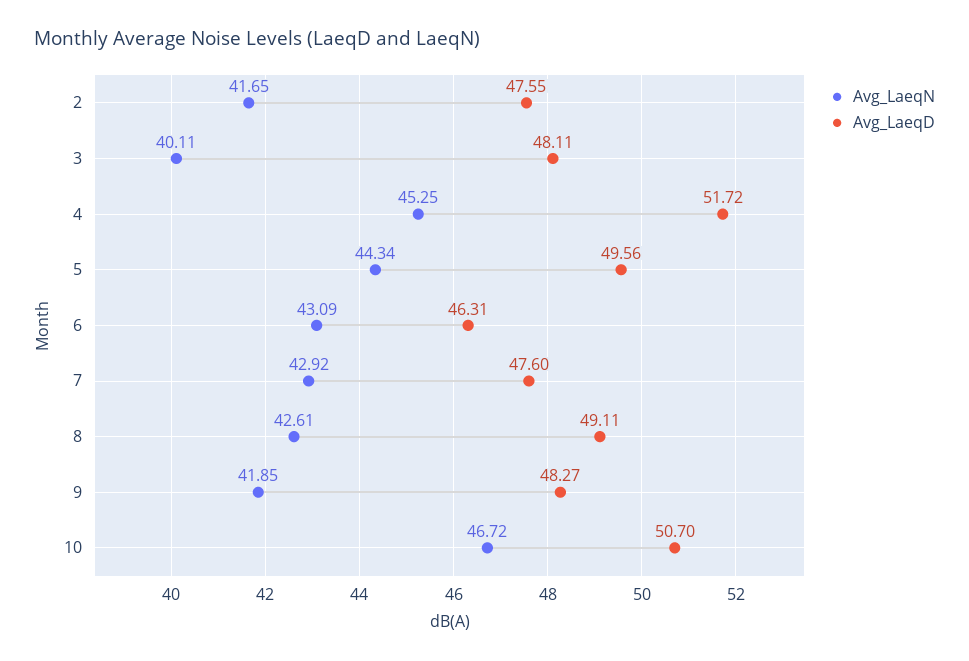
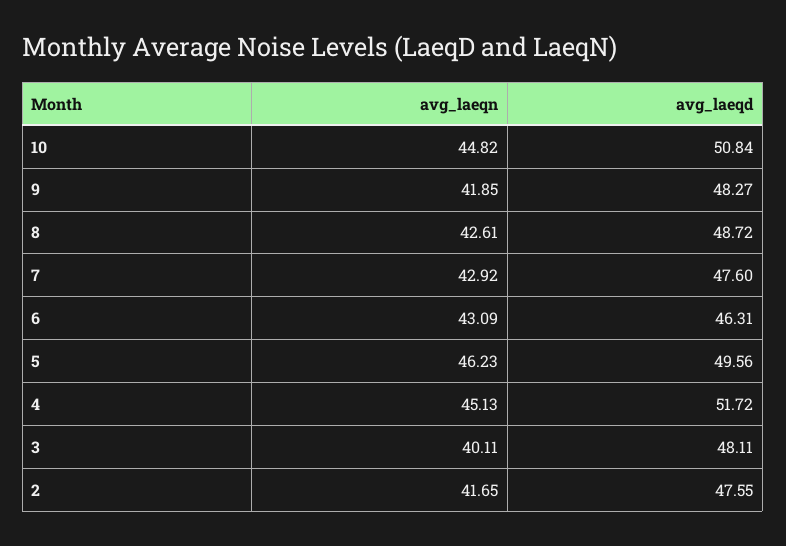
Avg_LaeqN, 4: 45.25 -> 45.13
Avg_LaeqN, 5: 44.34 -> 46.23
Avg_LaeqD, 8: 49.11 -> 48.72
Avg_LaeqN, 10: 46.72 -> 44.82
Avg_LaeqD, 10: 50.7 -> 50.84

